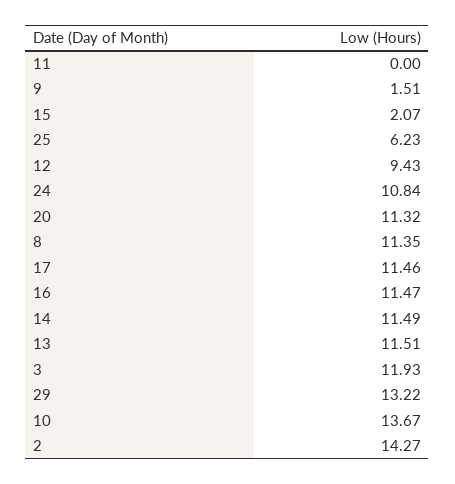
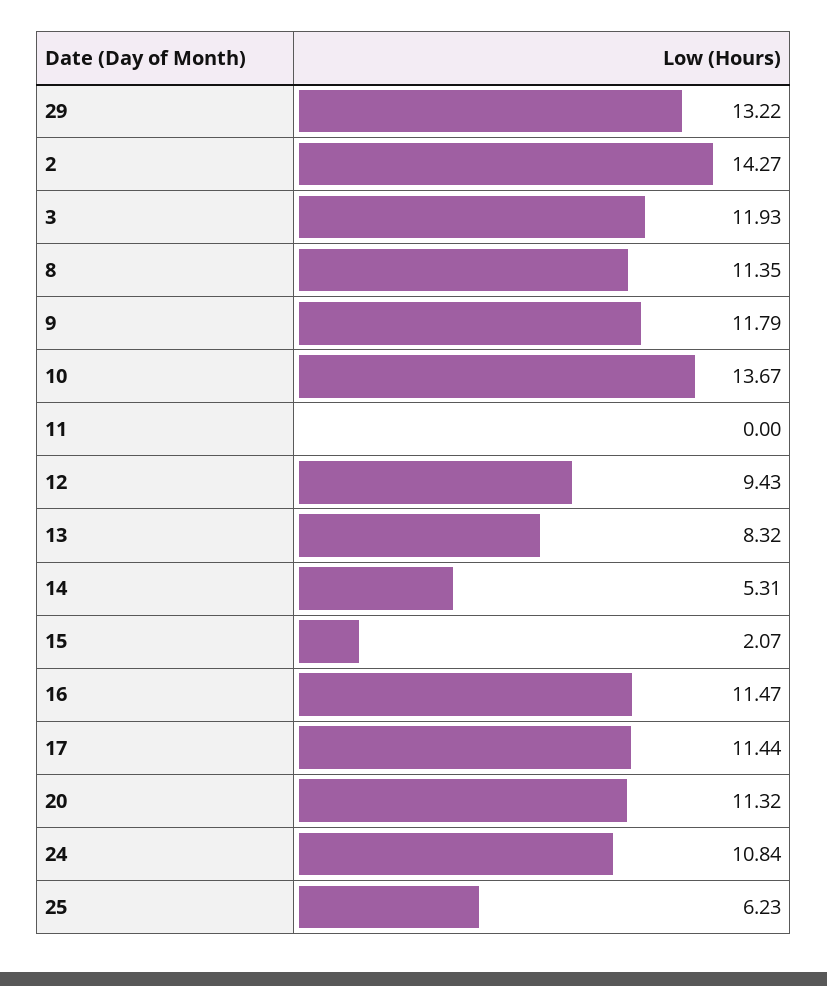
9: 1.51 -> 11.79
17: 11.46 -> 11.44
14: 11.49 -> 5.31
13: 11.51 -> 8.32

